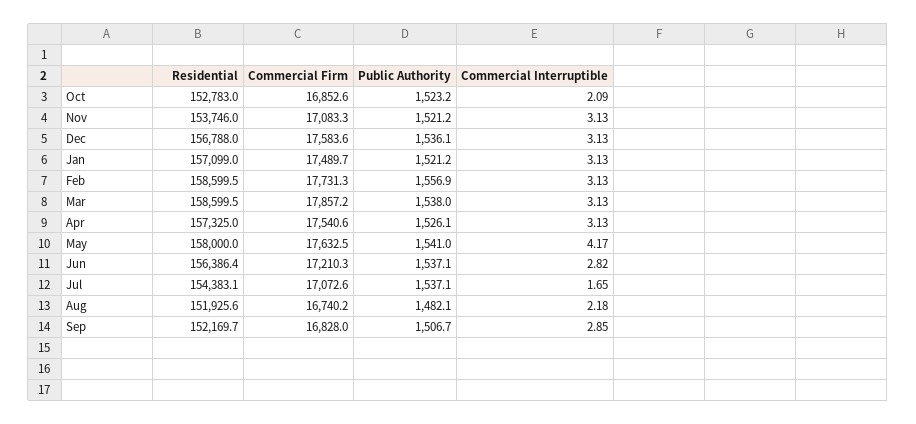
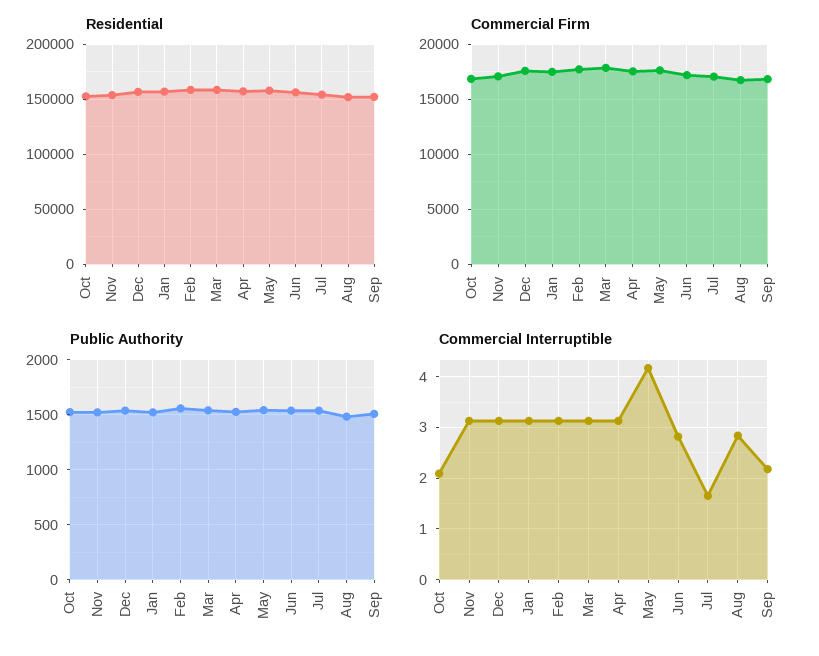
Commercial Interruptible, Aug: 2.18 -> 2.8
Commercial Interruptible, Sep: 2.85 -> 2.2

